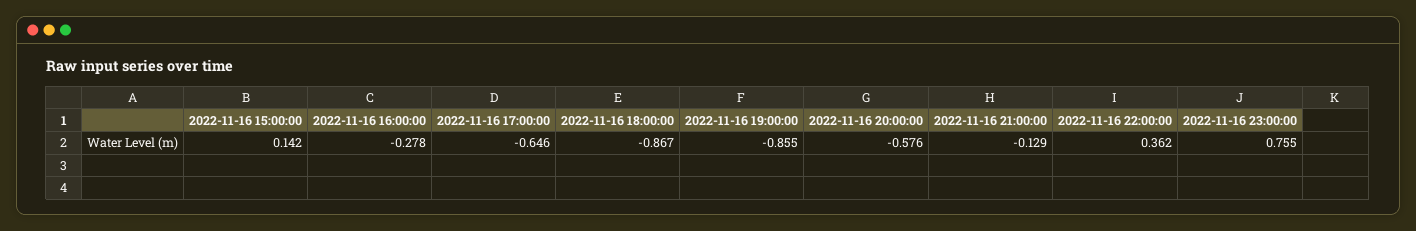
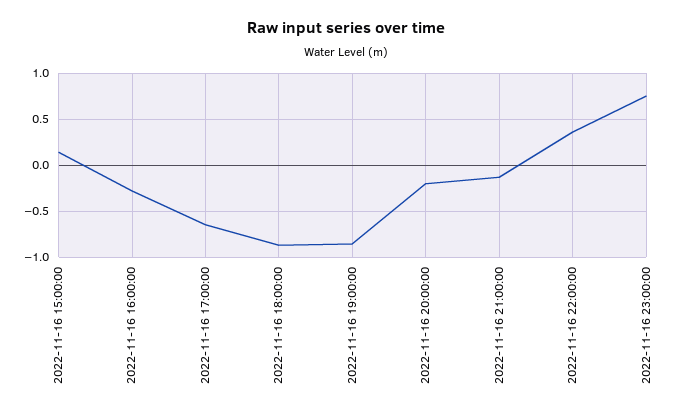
2022-11-16 20:00:00: -0.576 -> -0.2

